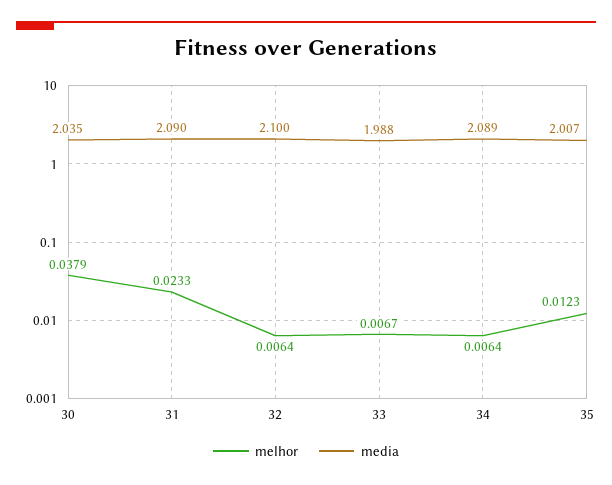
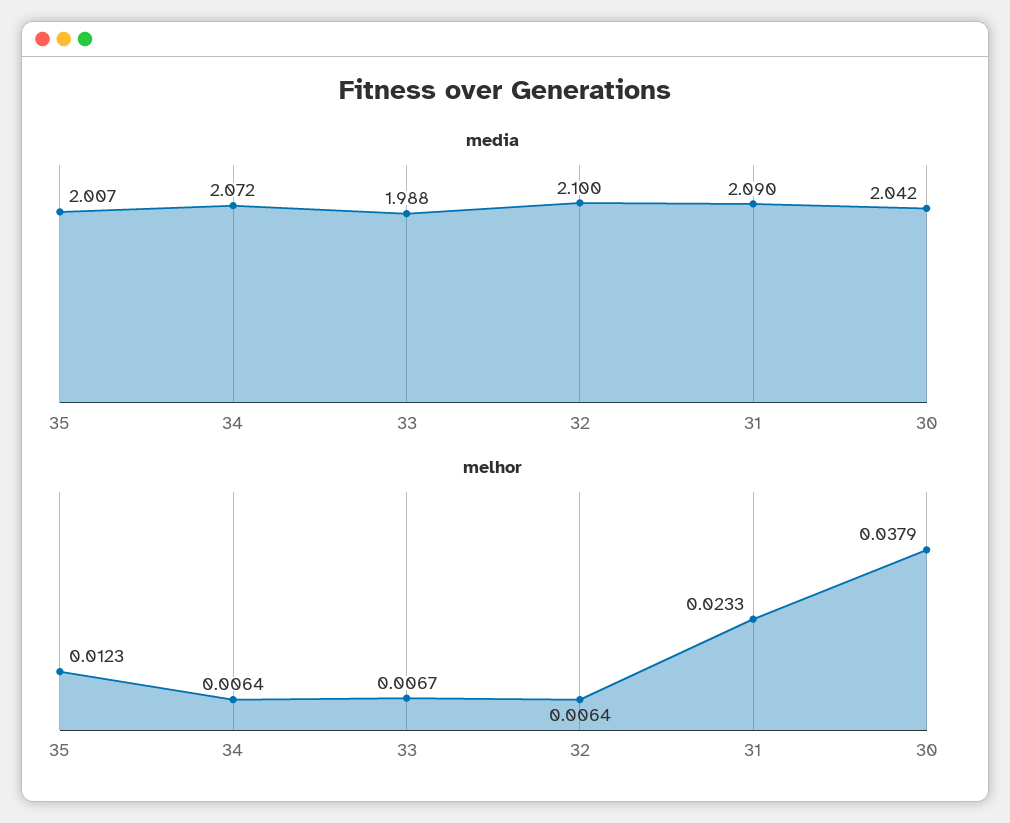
media, 30: 2.035 -> 2.042
media, 34: 2.089 -> 2.072

